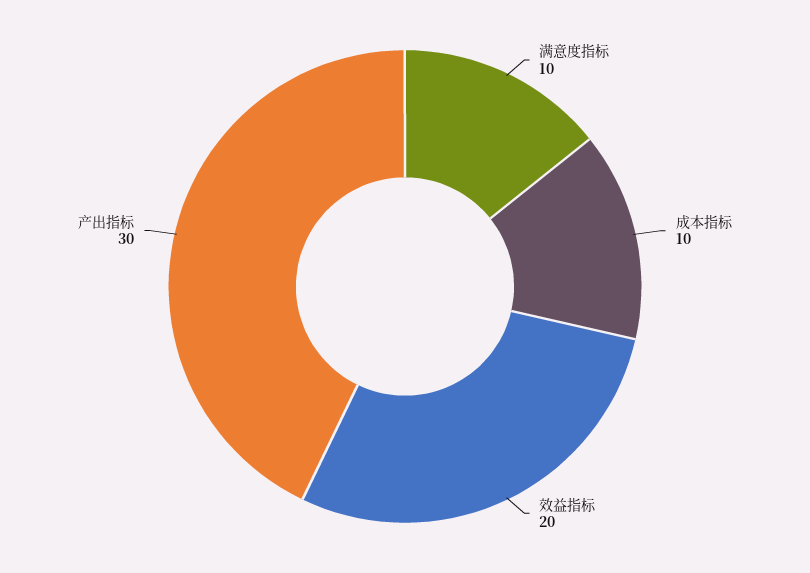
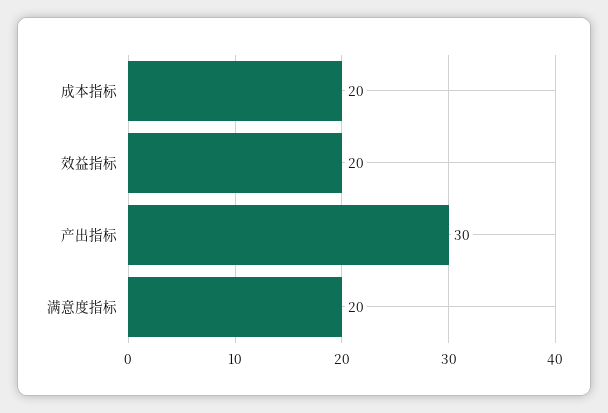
满意度指标: 10 -> 20
成本指标: 10 -> 20

